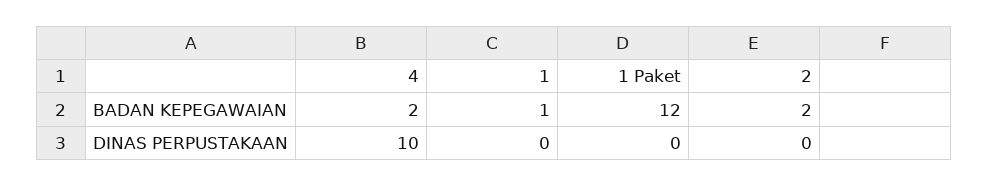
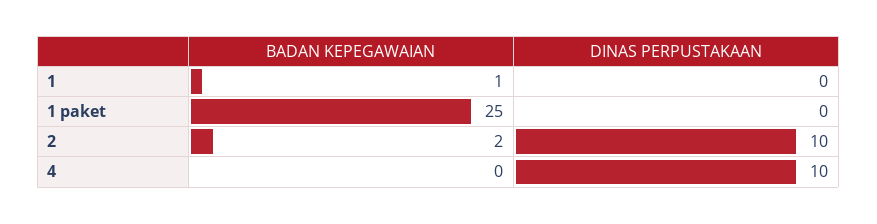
4, BADAN KEPEGAWAIAN: 2 -> 0
1 Paket, BADAN KEPEGAWAIAN: 12 -> 25
2, DINAS PERPUSTAKAAN: 0 -> 10

